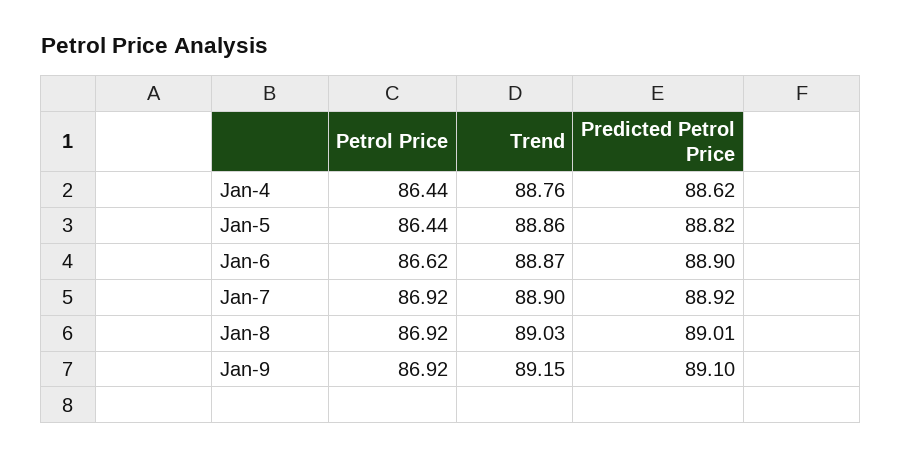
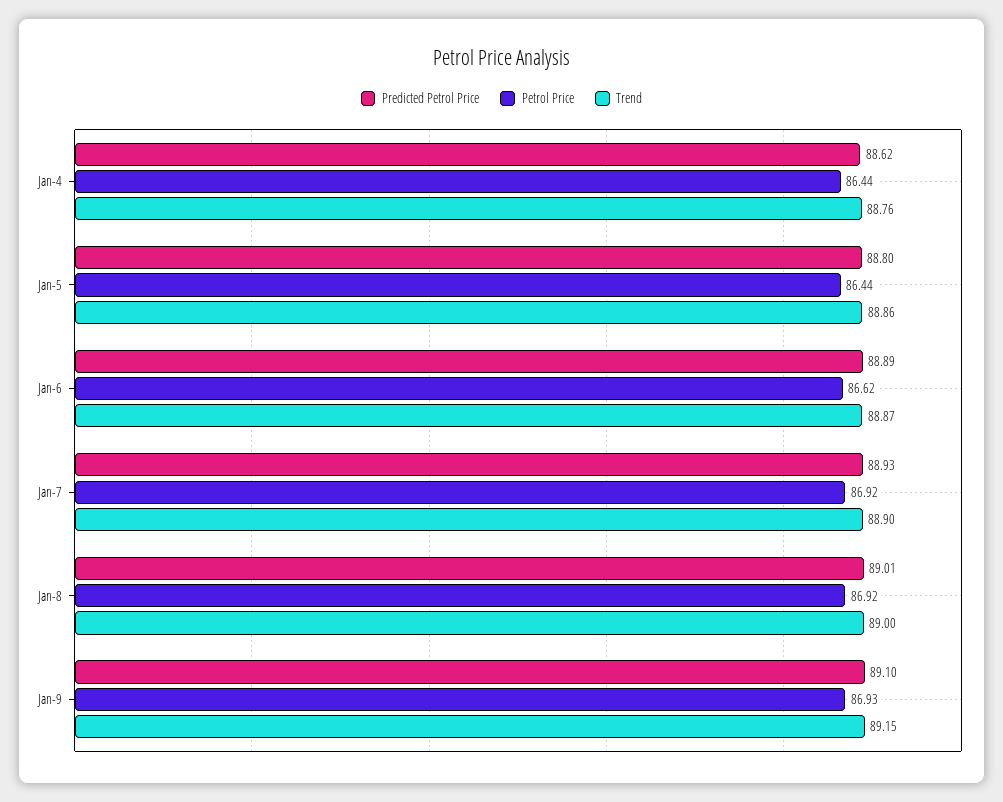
Predicted Petrol Price, Jan-5: 88.82 -> 88.8
Predicted Petrol Price, Jan-6: 88.9 -> 88.89
Predicted Petrol Price, Jan-7: 88.92 -> 88.93
Trend, Jan-8: 89.03 -> 89
Petrol Price, Jan-9: 86.92 -> 86.93

